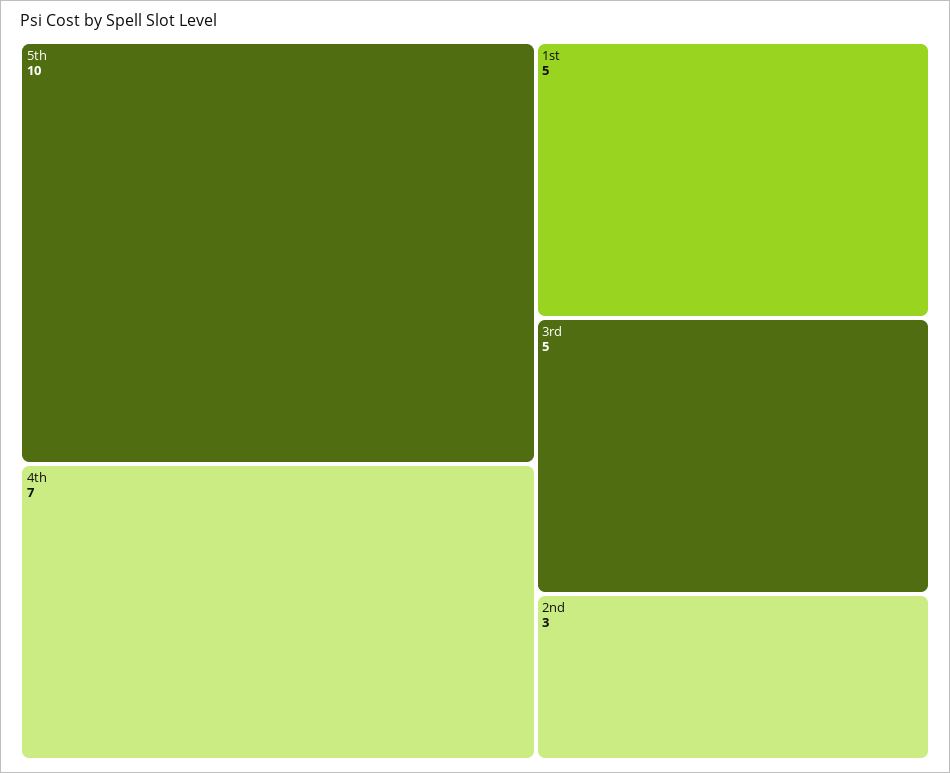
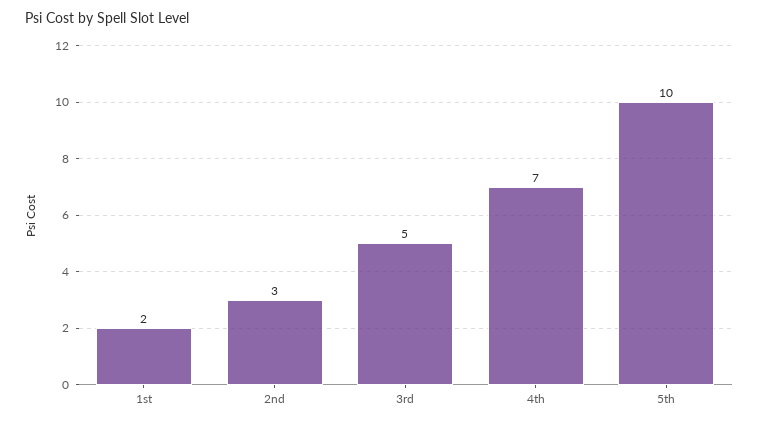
1st: 5 -> 2

